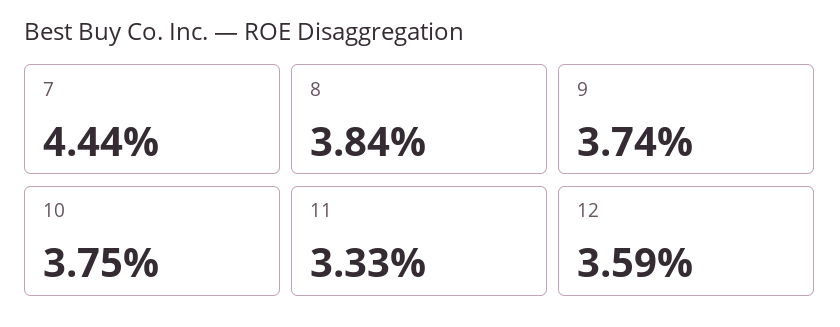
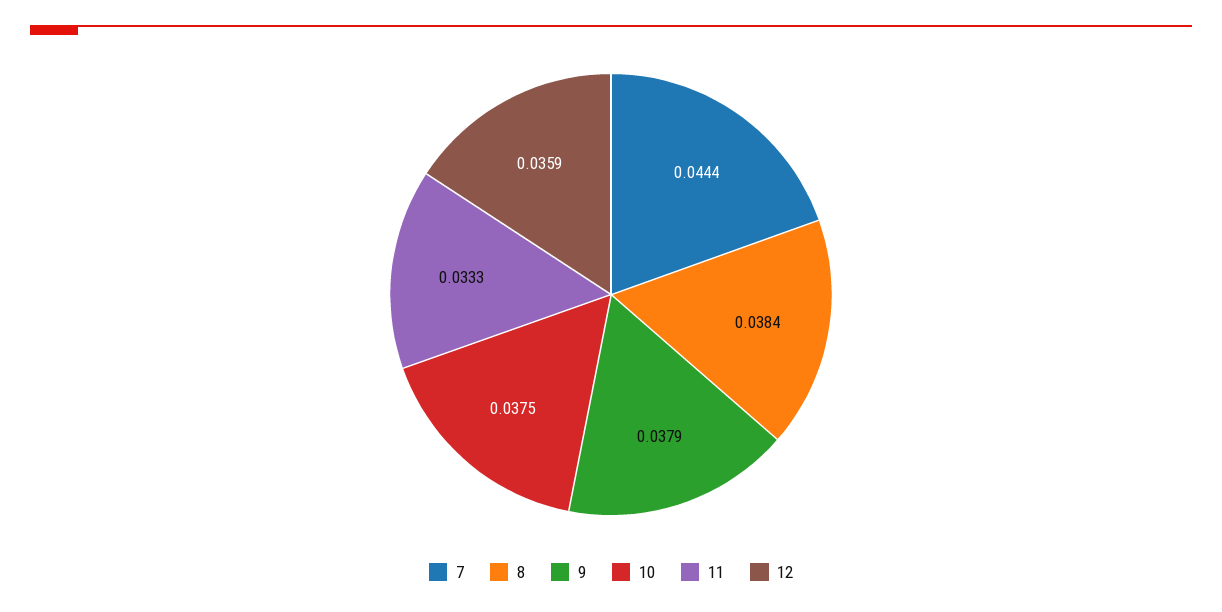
9: 0.0374 -> 0.0379

